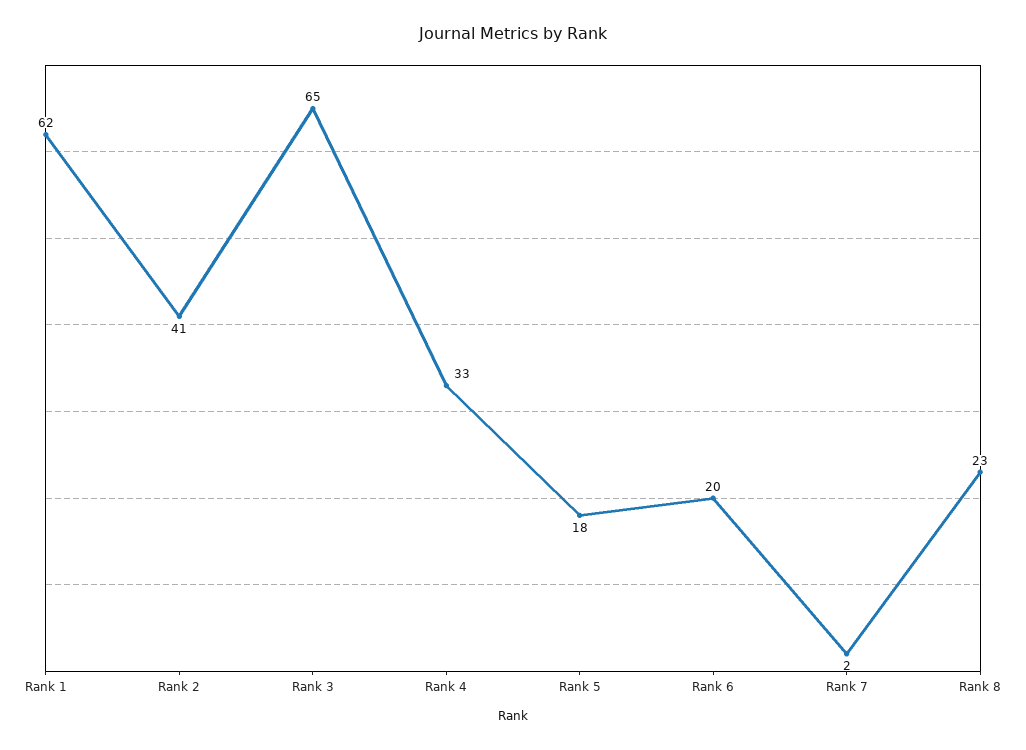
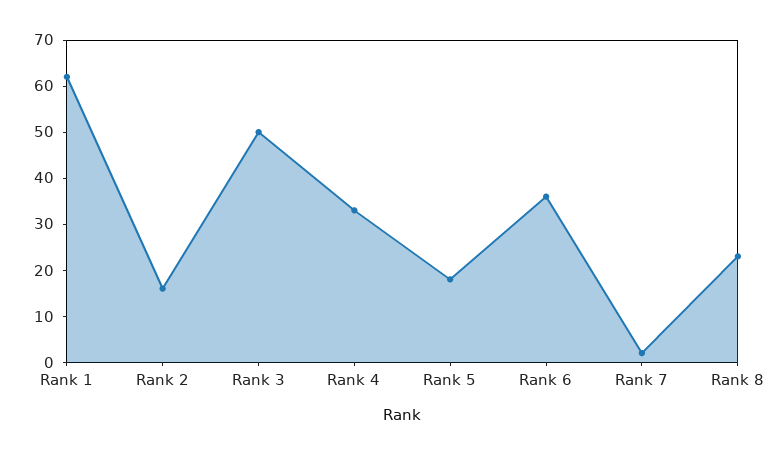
Rank 2: 41 -> 15
Rank 3: 65 -> 50
Rank 6: 20 -> 35

